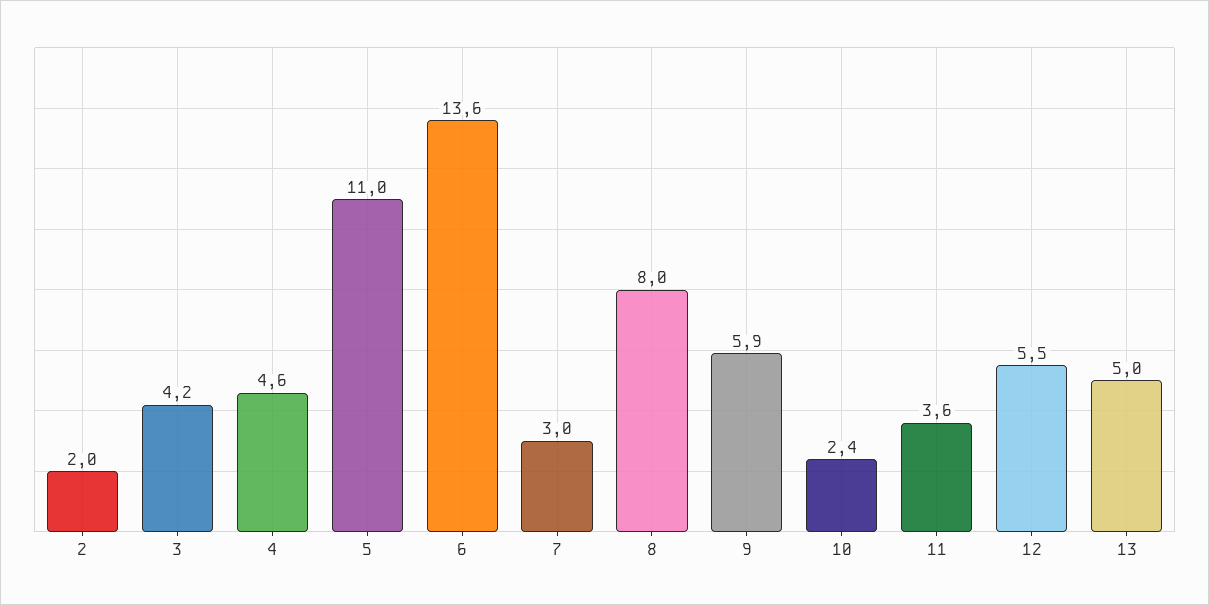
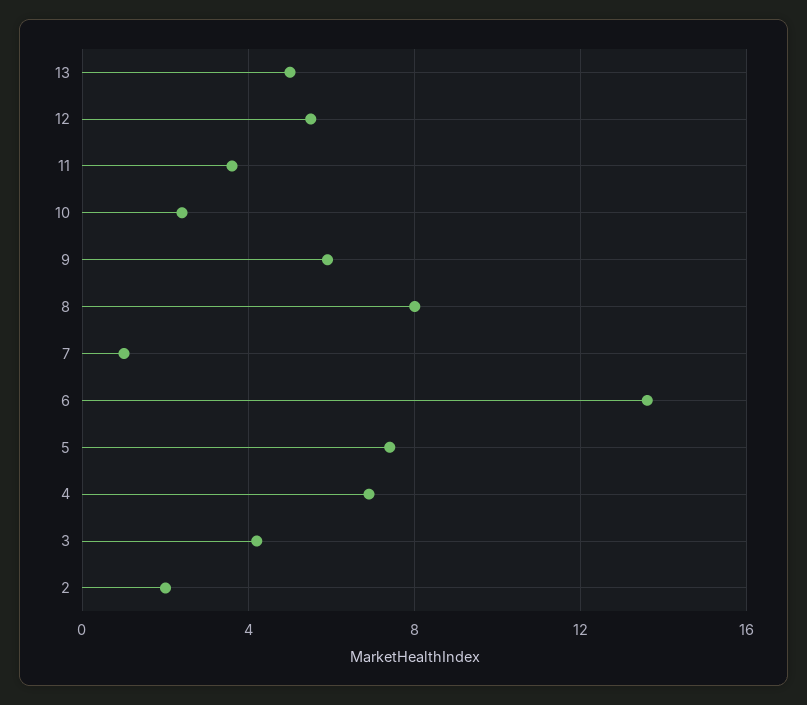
4: 4.6 -> 7
5: 11 -> 7.5
7: 3 -> 1

